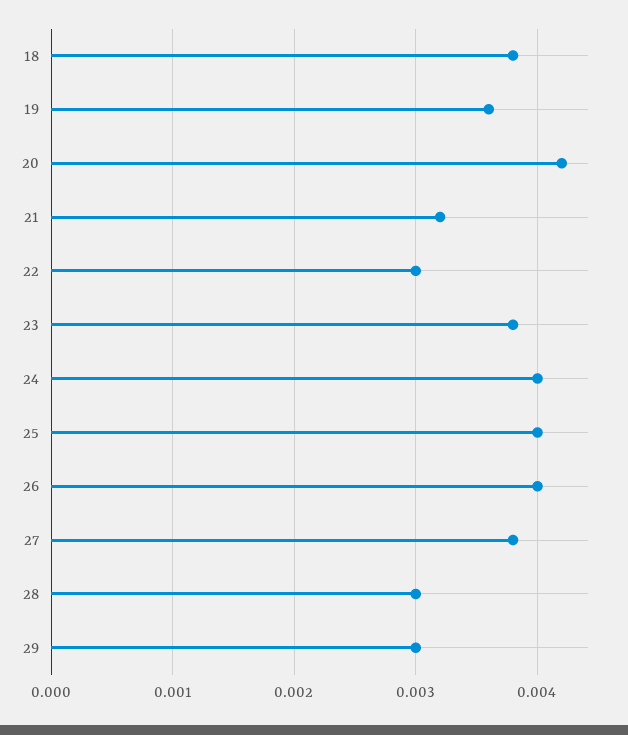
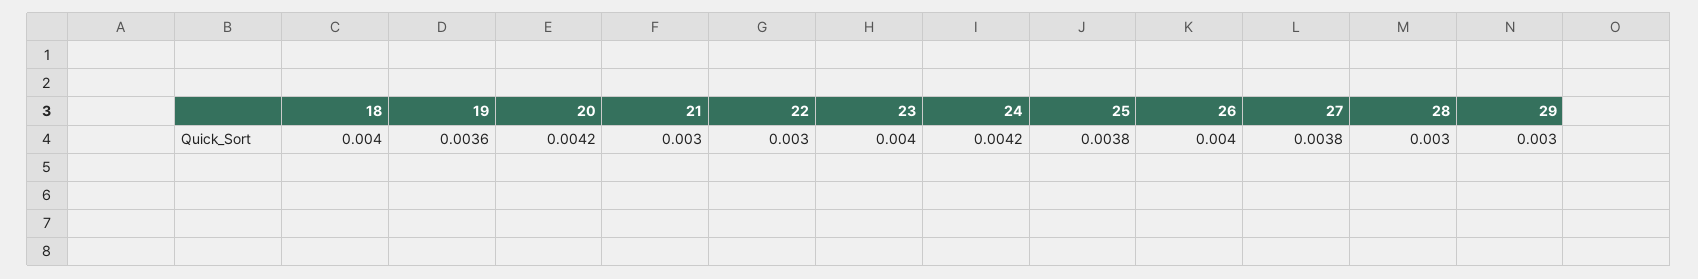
18: 0.0038 -> 0.004
21: 0.0032 -> 0.003
23: 0.0038 -> 0.004
24: 0.004 -> 0.0042
25: 0.004 -> 0.0038

